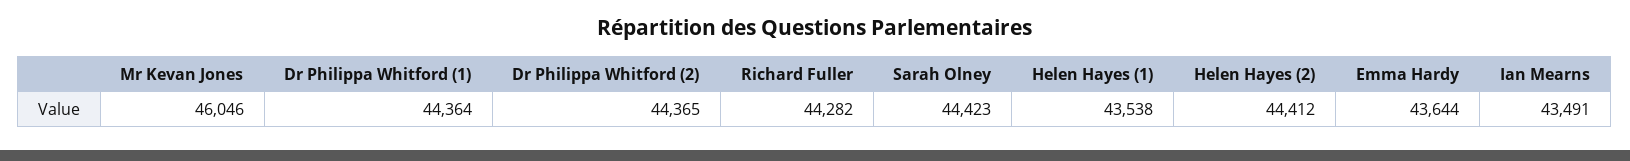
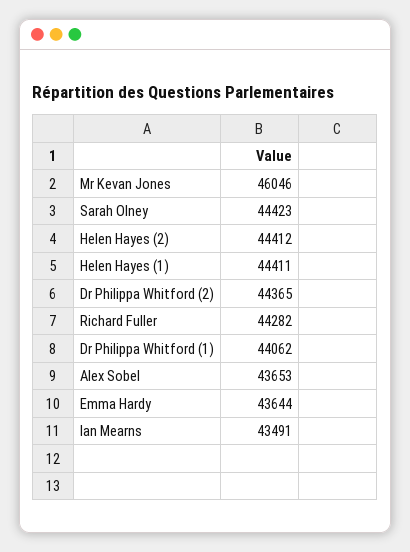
Dr Philippa Whitford (1): 44364 -> 44062
Helen Hayes (1): 43538 -> 44411
Alex Sobel: none -> 43653

